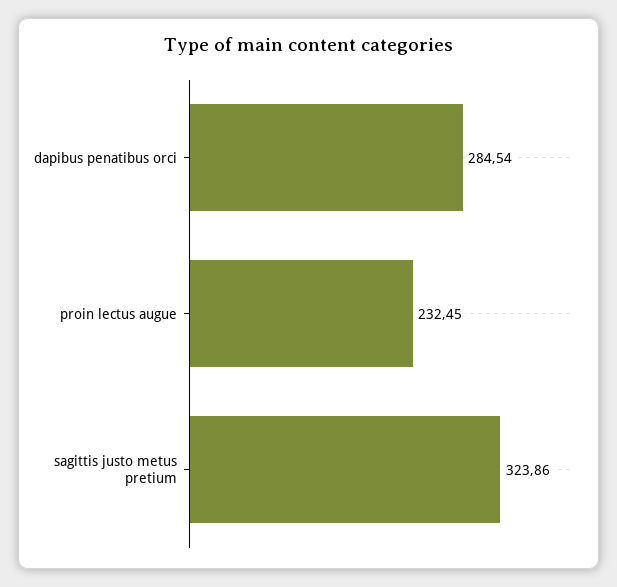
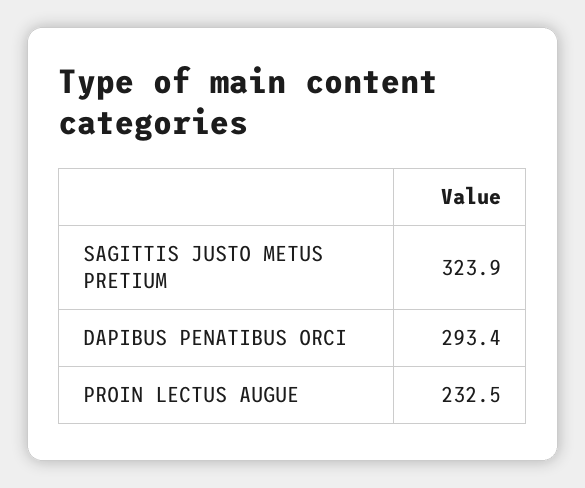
dapibus penatibus orci: 284.54 -> 293.4

